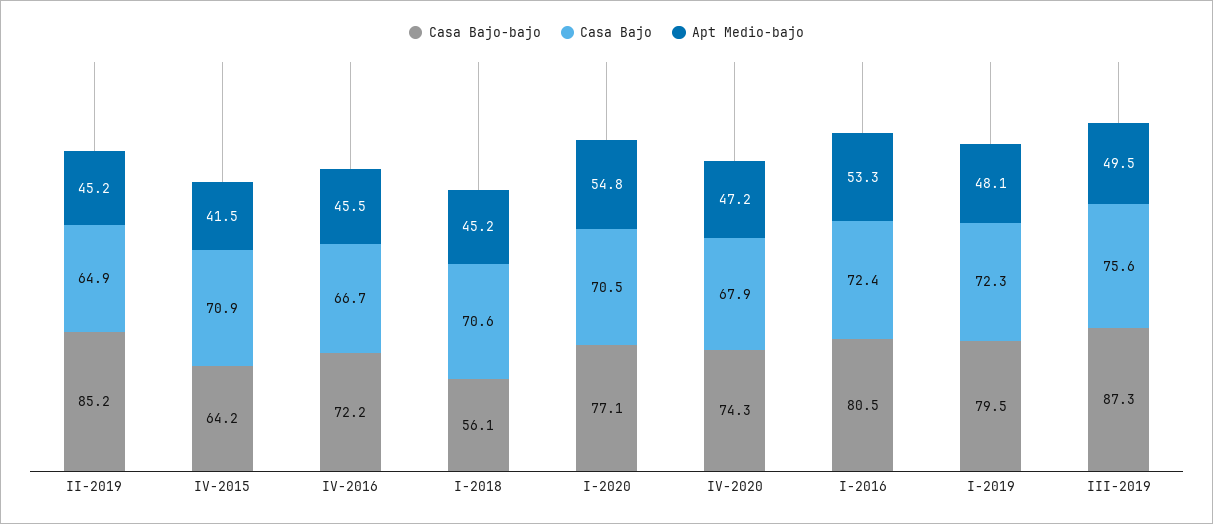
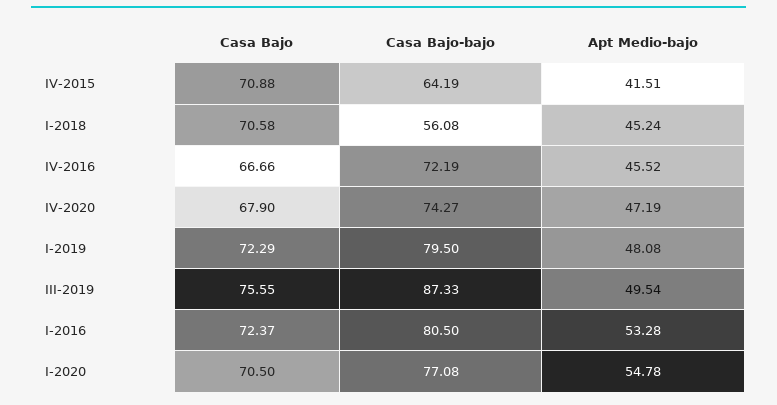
Casa Bajo-bajo, II-2019: 85.2 -> none
Casa Bajo, II-2019: 64.9 -> none
Apt Medio-bajo, II-2019: 45.2 -> none

